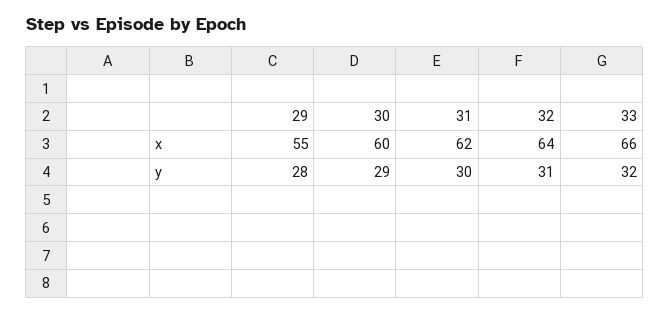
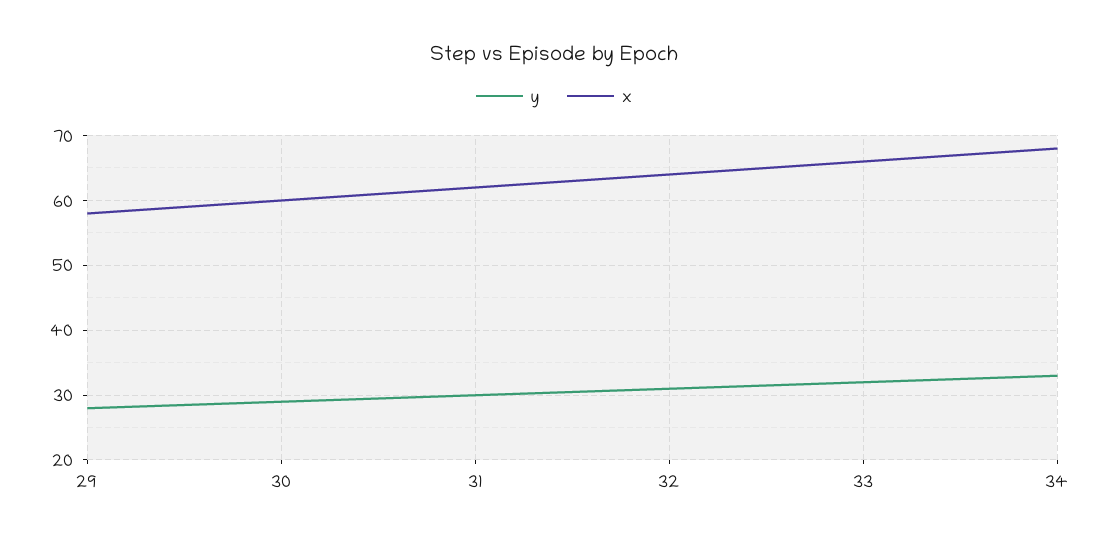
x, 29: 55 -> 58
y, 34: none -> 33
x, 34: none -> 68

